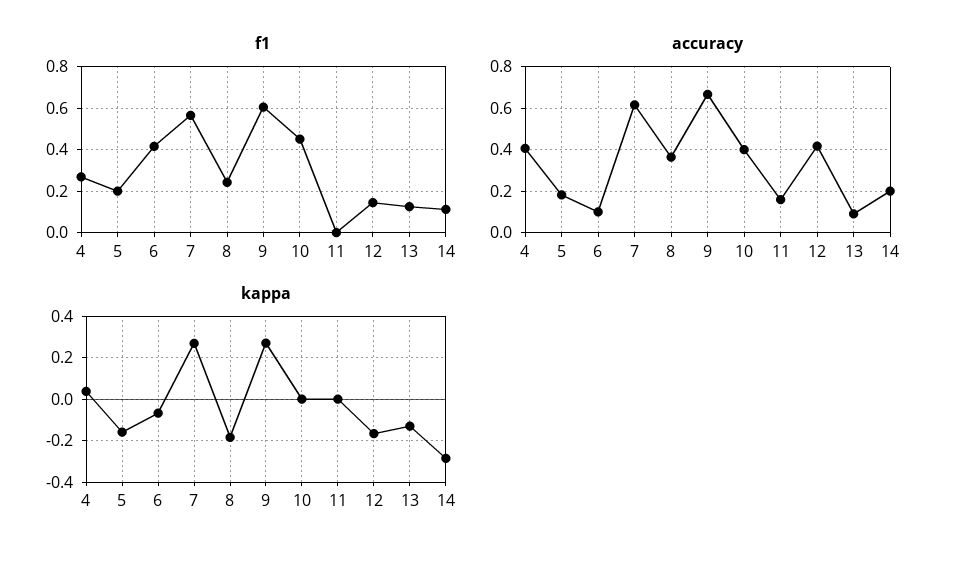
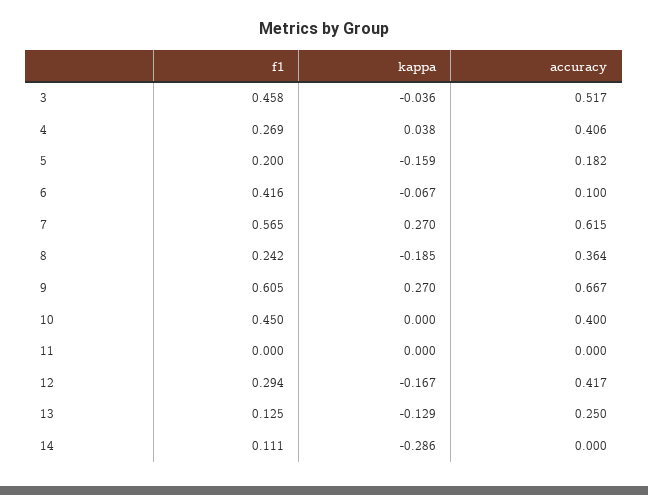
f1, 12: 0.15 -> 0.294
accuracy, 11: 0.15 -> 0
accuracy, 13: 0.1 -> 0.25
accuracy, 14: 0.2 -> 0
f1, 3: none -> 0.458
kappa, 3: none -> -0.036
accuracy, 3: none -> 0.517

